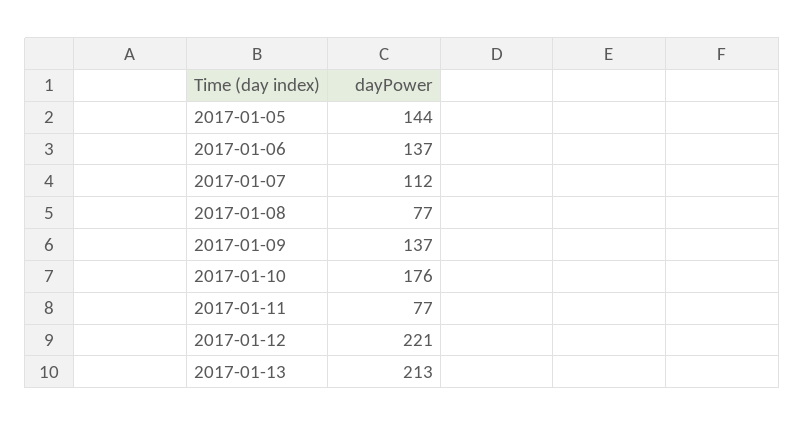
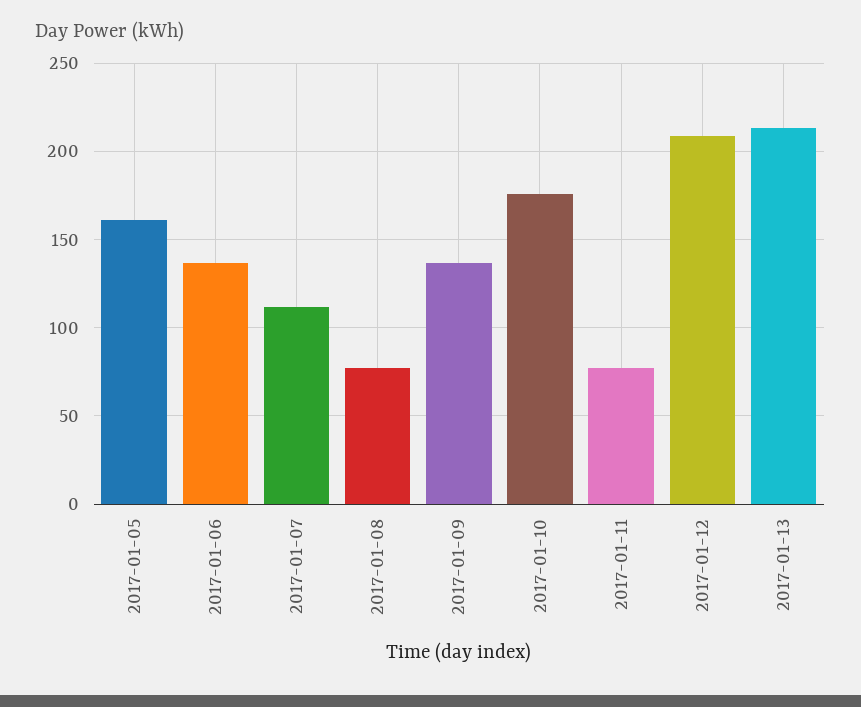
2017-01-05: 144 -> 160
2017-01-12: 221 -> 210

